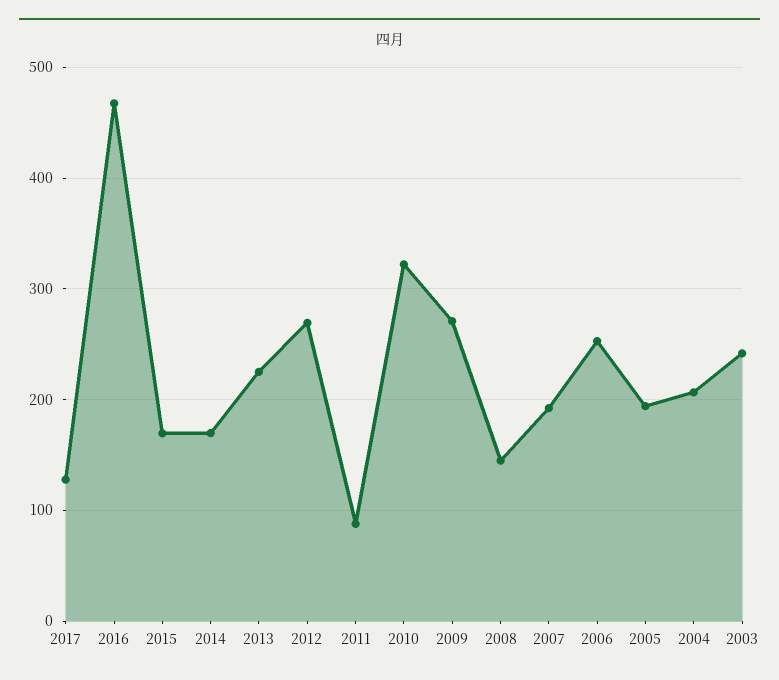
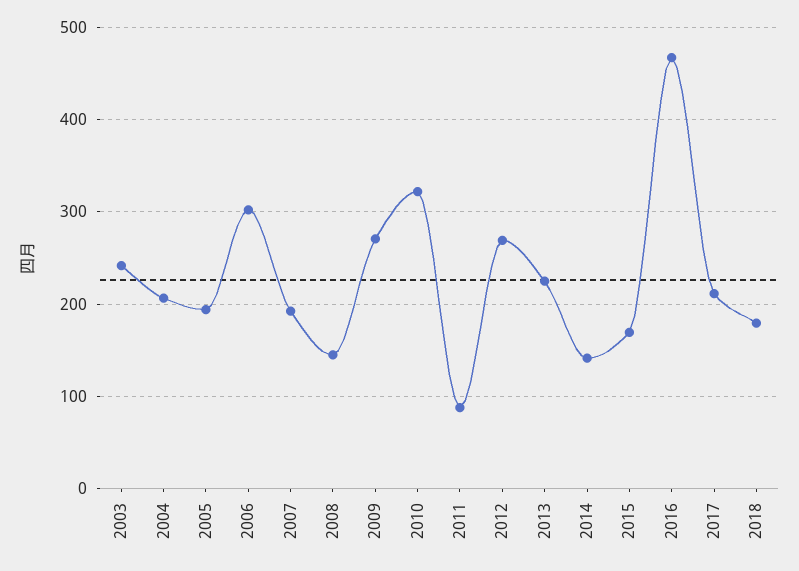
2017: 130 -> 210
2014: 170 -> 140
2006: 250 -> 300
2018: none -> 180

